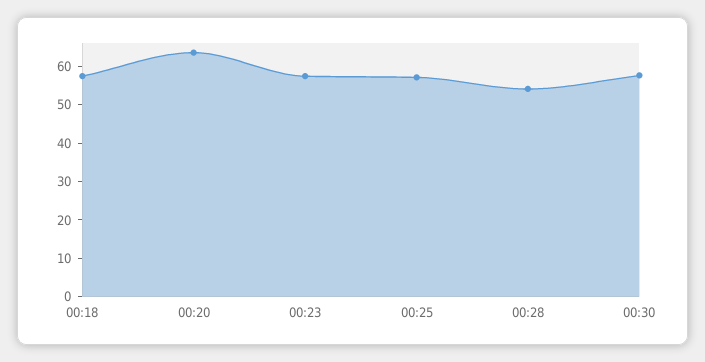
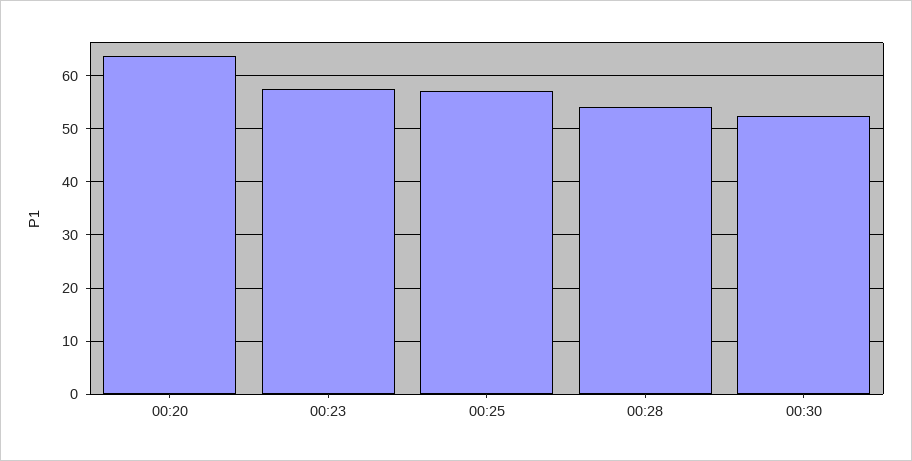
00:18: 57.5 -> none
00:30: 57.5 -> 52

